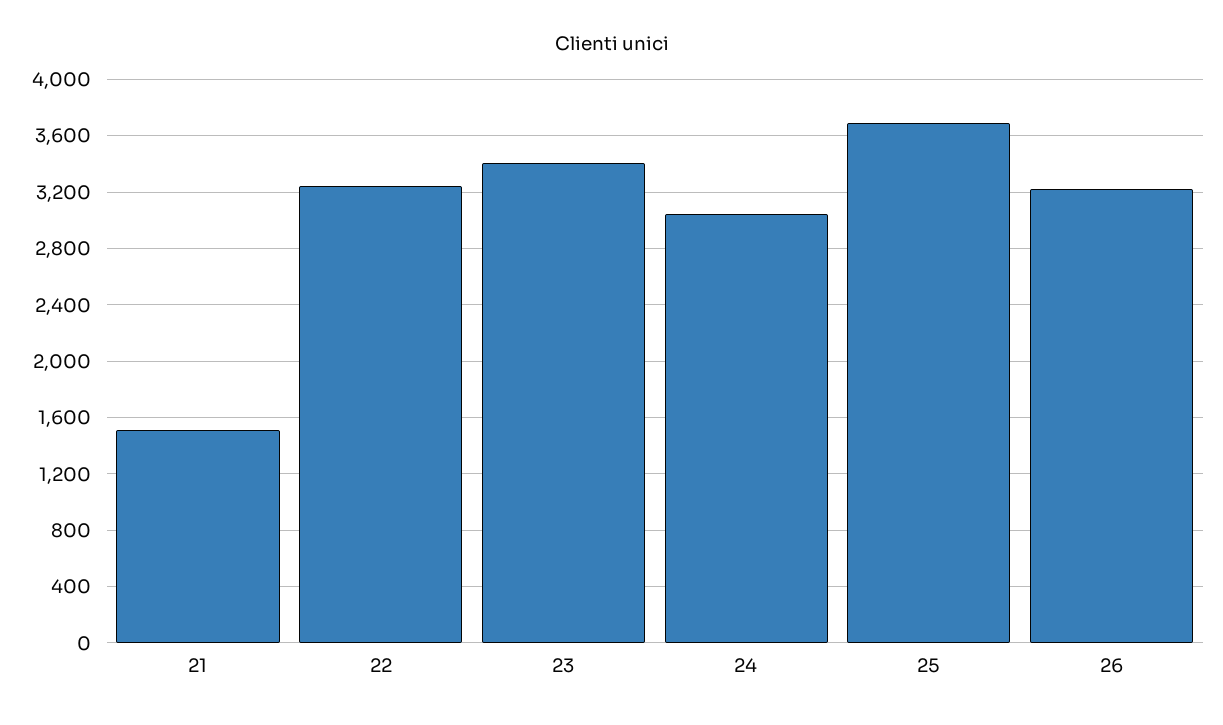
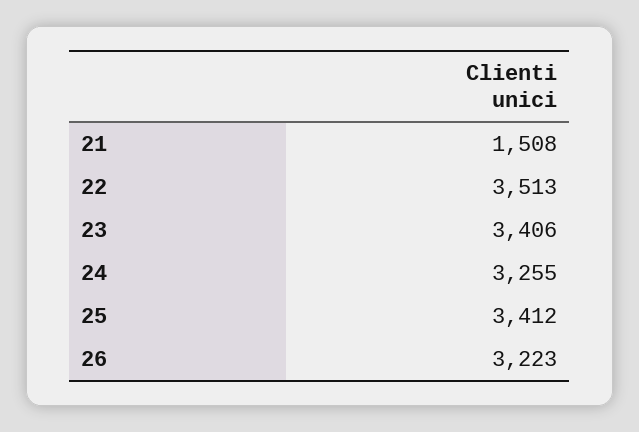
22: 3250 -> 3513
24: 3050 -> 3255
25: 3700 -> 3412

